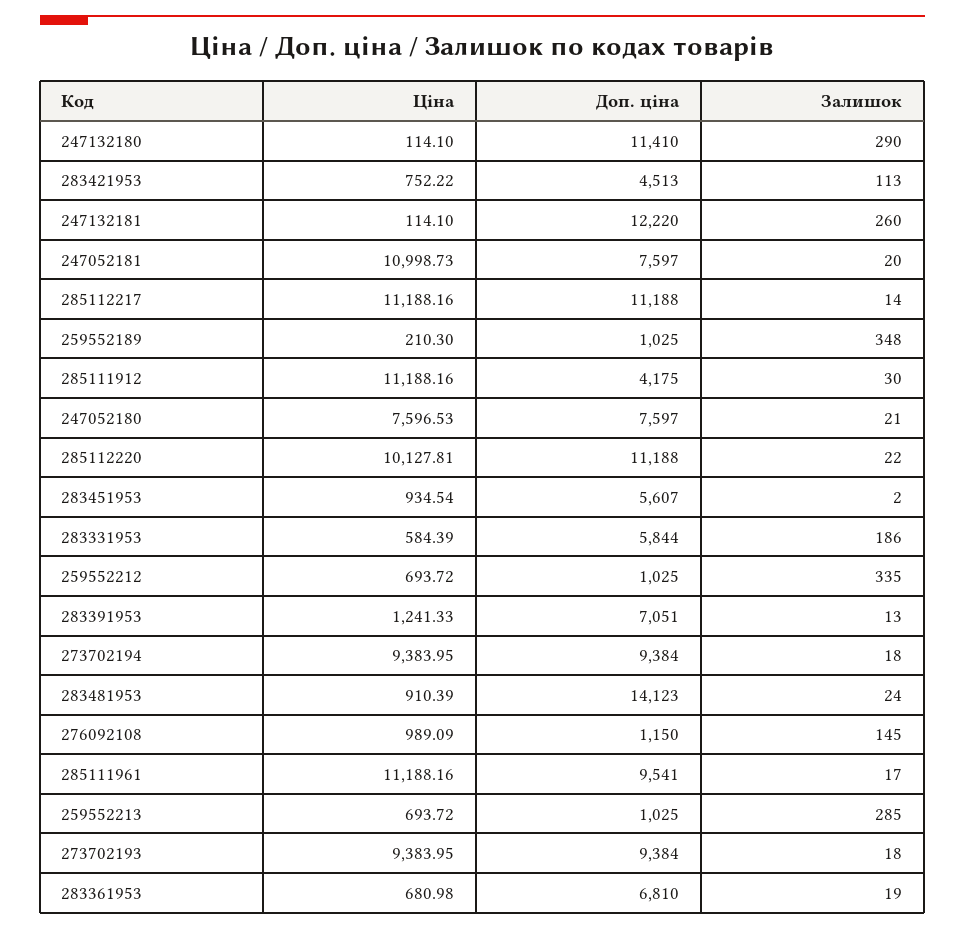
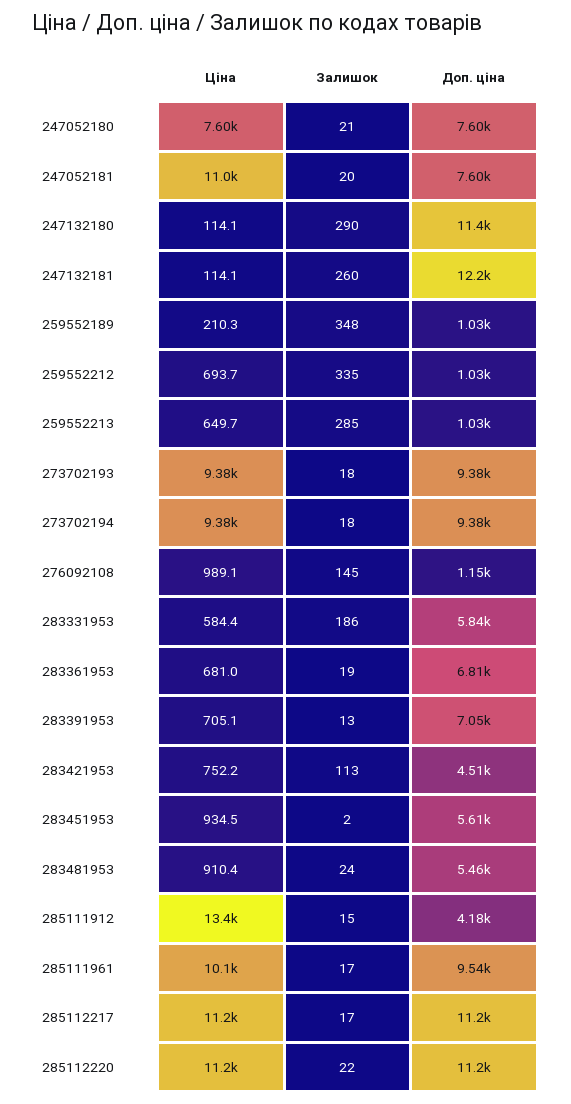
Залишок, 285112217: 14 -> 17
Ціна, 285111912: 11188.16 -> 13400
Залишок, 285111912: 30 -> 15
Ціна, 285112220: 10127.81 -> 11200
Ціна, 283391953: 1241.33 -> 705.1
Доп. ціна, 283481953: 14123 -> 5460
Ціна, 285111961: 11188.16 -> 10100
Ціна, 259552213: 693.72 -> 649.7

